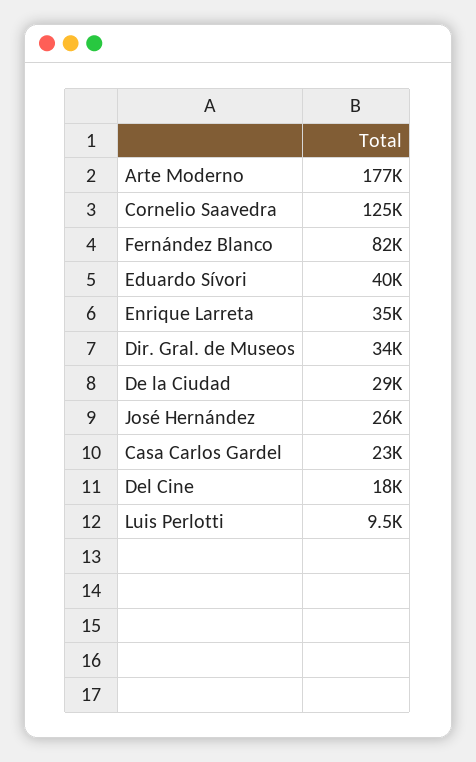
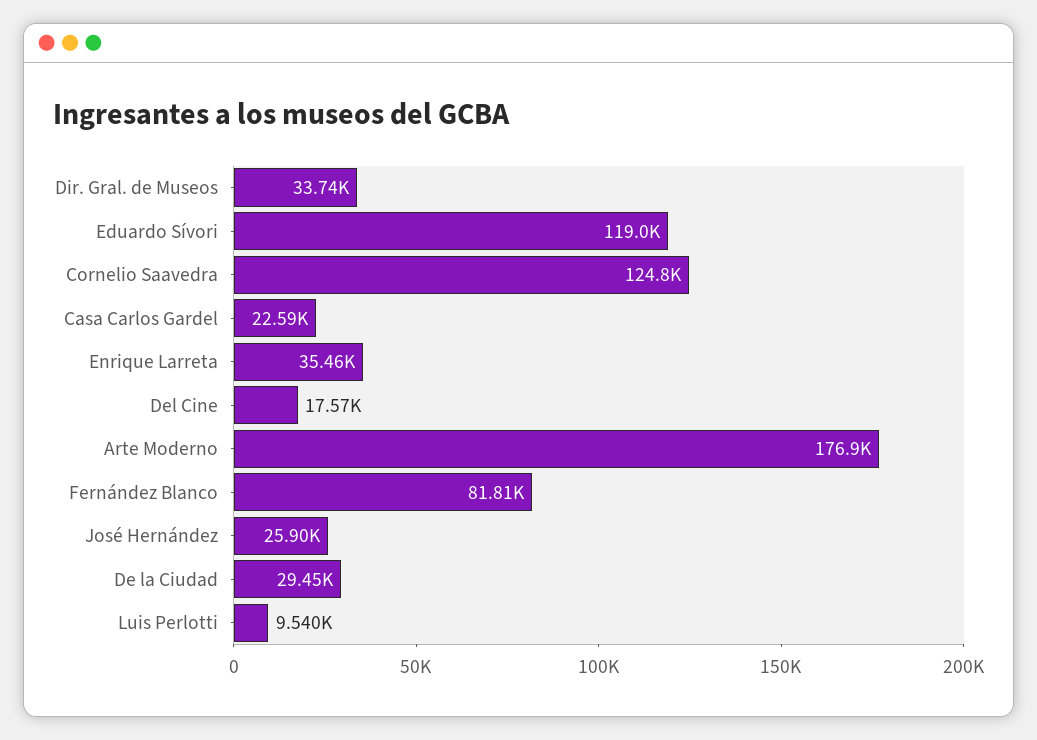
Eduardo Sívori: 40000 -> 119000

